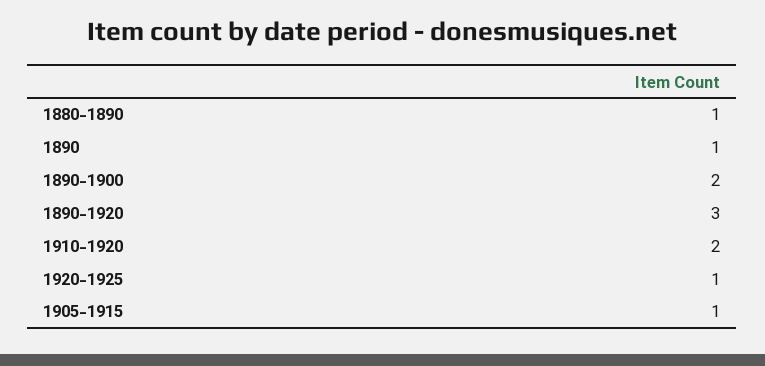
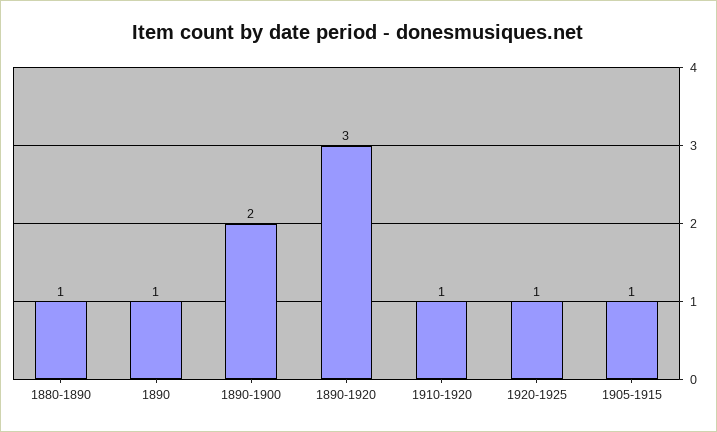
1910-1920: 2 -> 1

